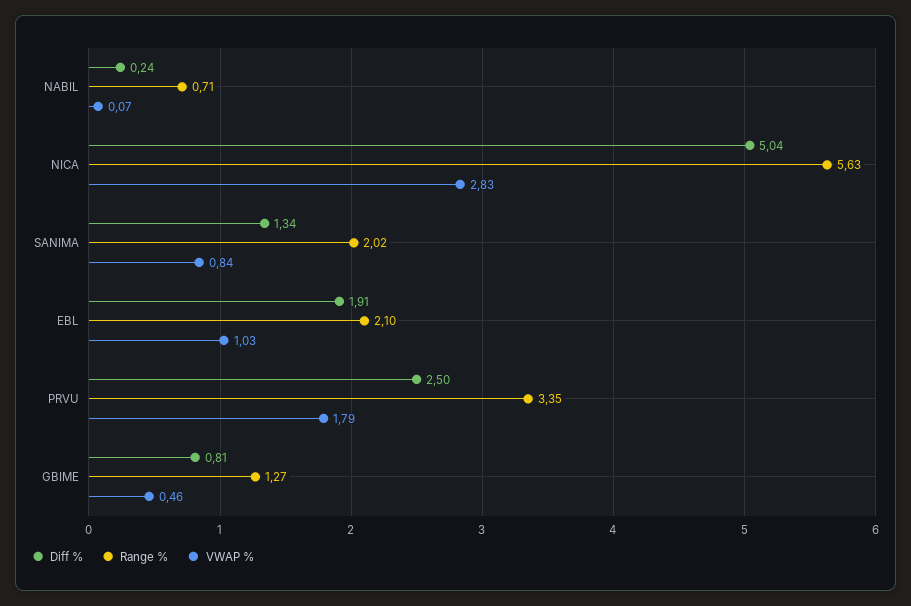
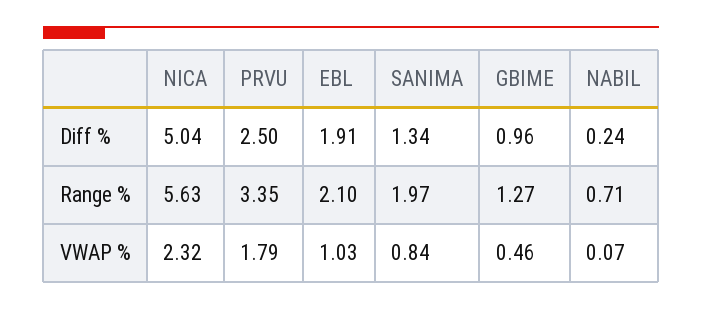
VWAP %, NICA: 2.83 -> 2.32
Range %, SANIMA: 2.02 -> 1.97
Diff %, GBIME: 0.81 -> 0.96

